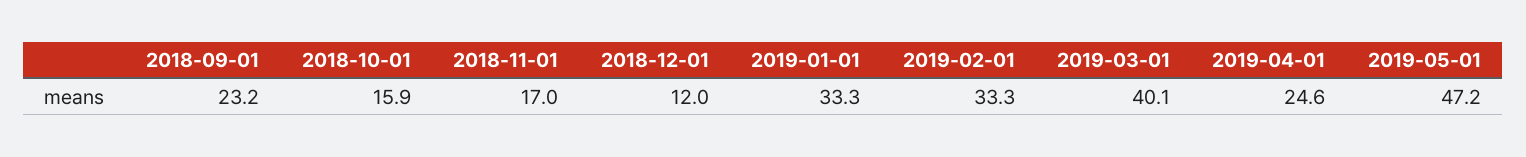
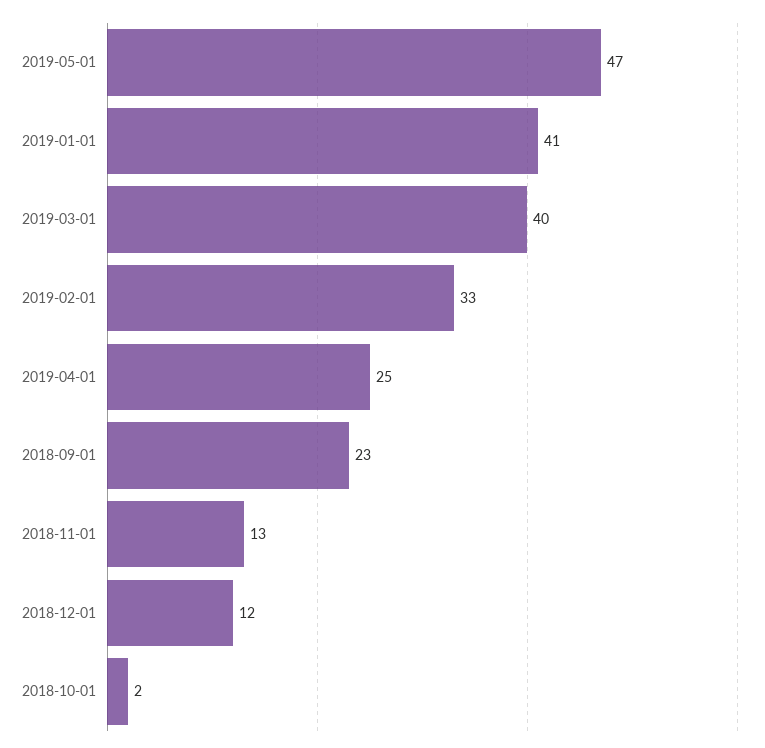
2018-10-01: 15.9 -> 2
2018-11-01: 17 -> 13
2019-01-01: 33.3 -> 41

